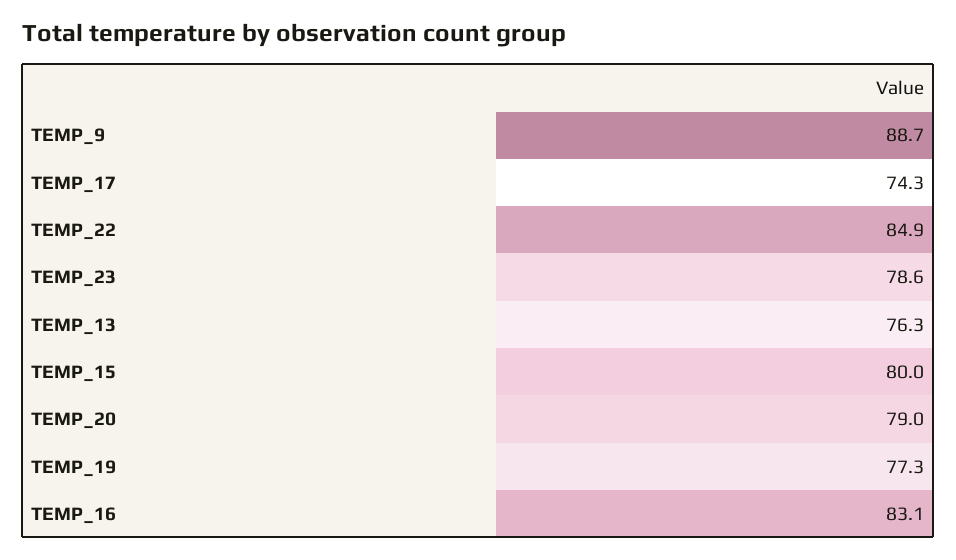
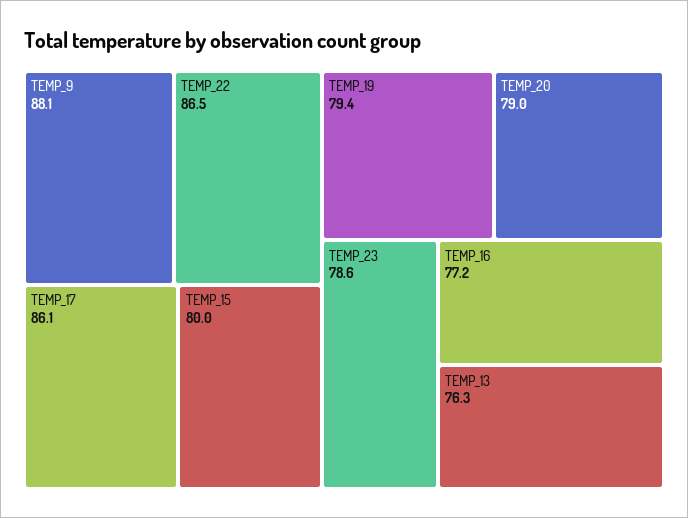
TEMP_9: 88.7 -> 88.1
TEMP_17: 74.3 -> 86.1
TEMP_22: 84.9 -> 86.5
TEMP_19: 77.3 -> 79.4
TEMP_16: 83.1 -> 77.2

